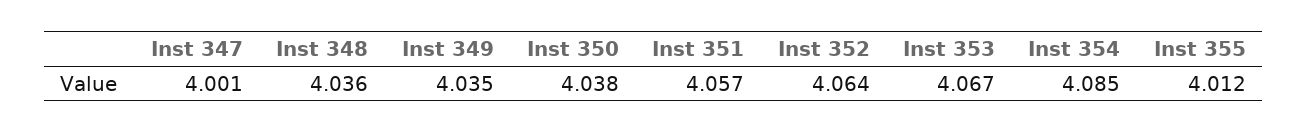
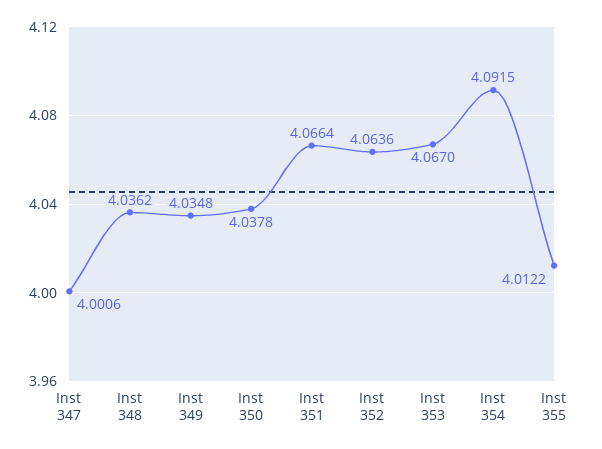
Inst 351: 4.057 -> 4.0664
Inst 354: 4.085 -> 4.0915

